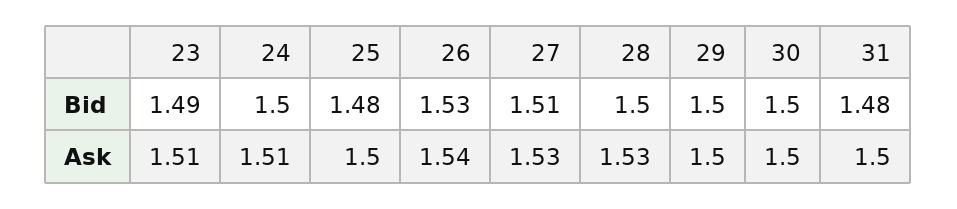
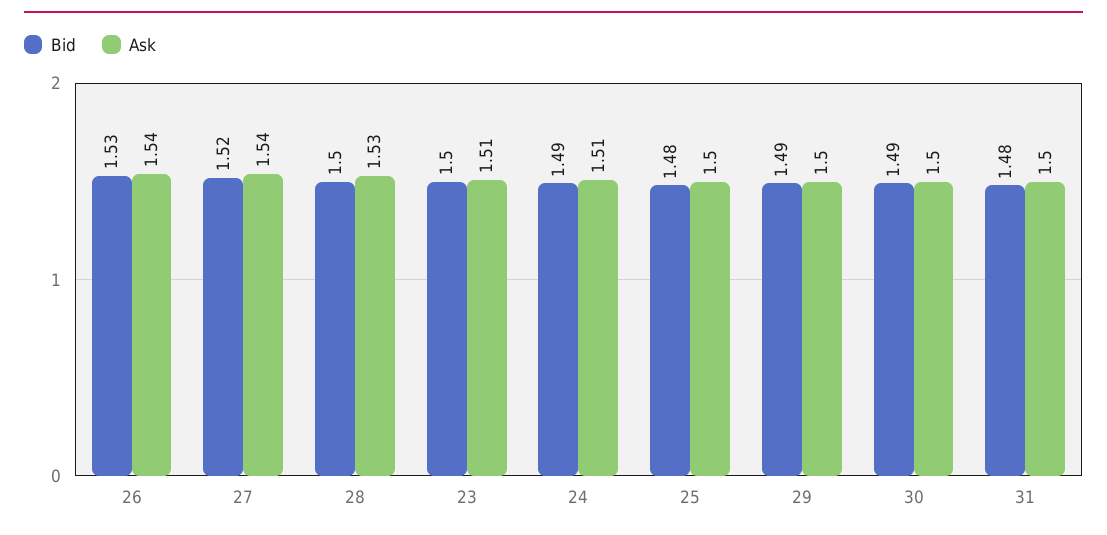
Bid, 23: 1.49 -> 1.5
Bid, 24: 1.5 -> 1.49
Bid, 27: 1.51 -> 1.52
Bid, 29: 1.5 -> 1.49
Bid, 30: 1.5 -> 1.49
Ask, 27: 1.53 -> 1.54

